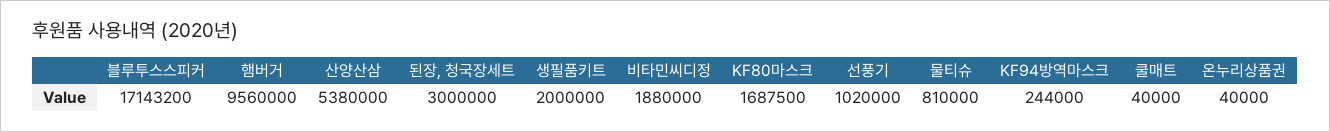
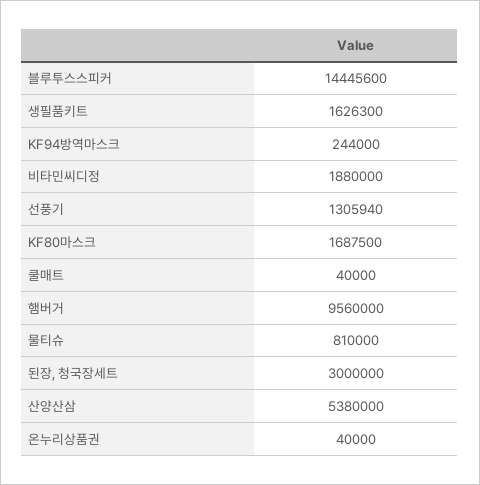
블루투스스피커: 17143200 -> 14445600
생필품키트: 2000000 -> 1626300
선풍기: 1020000 -> 1305940

